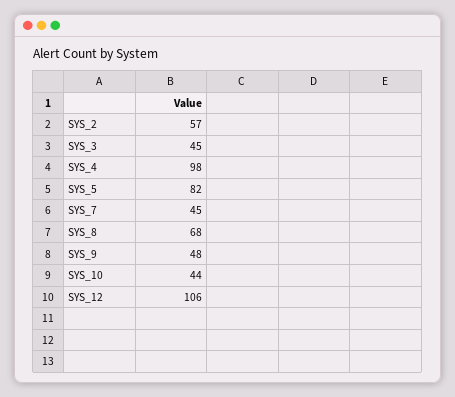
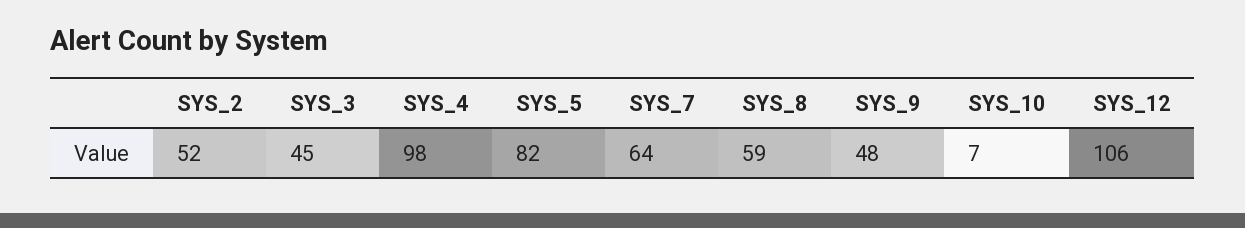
SYS_2: 57 -> 52
SYS_7: 45 -> 64
SYS_8: 68 -> 59
SYS_10: 44 -> 7

